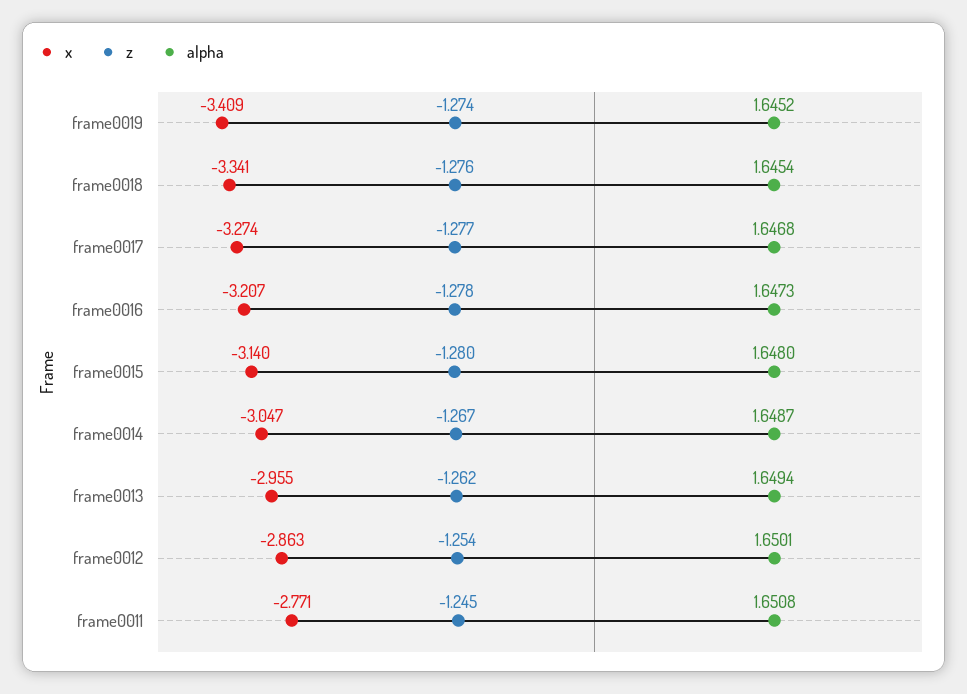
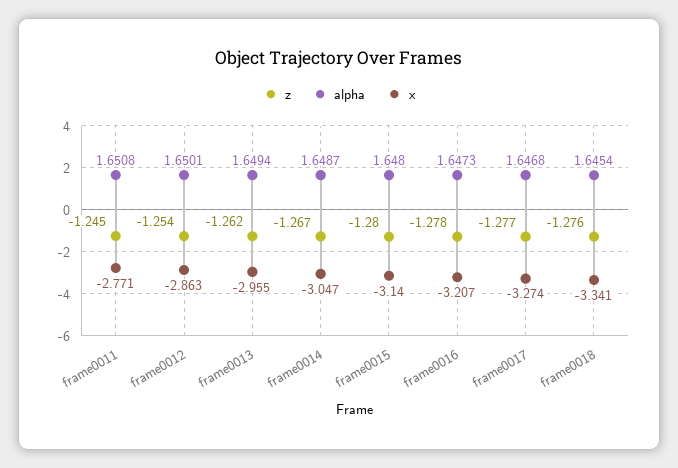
x, frame0019: -3.409 -> none
z, frame0019: -1.274 -> none
alpha, frame0019: 1.6452 -> none

